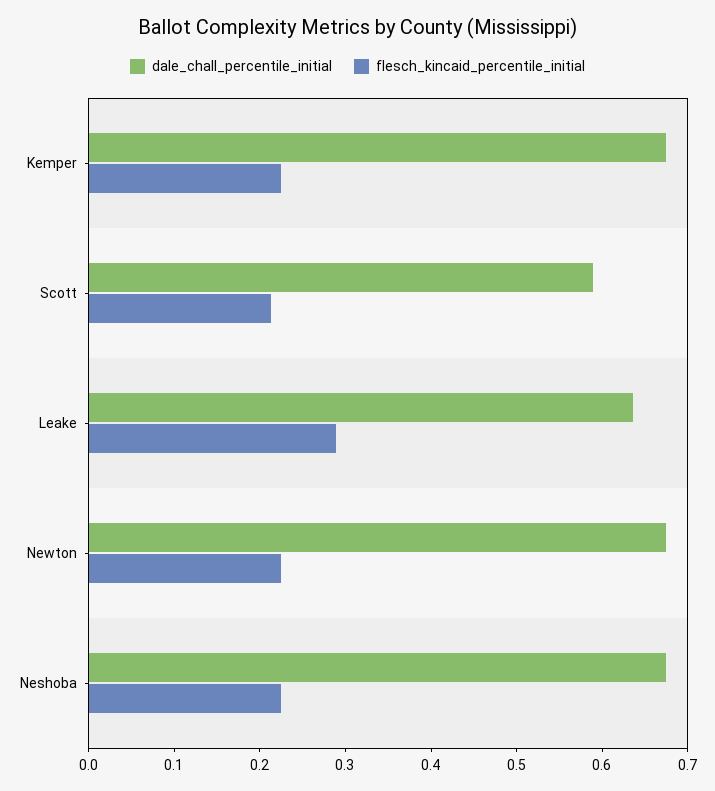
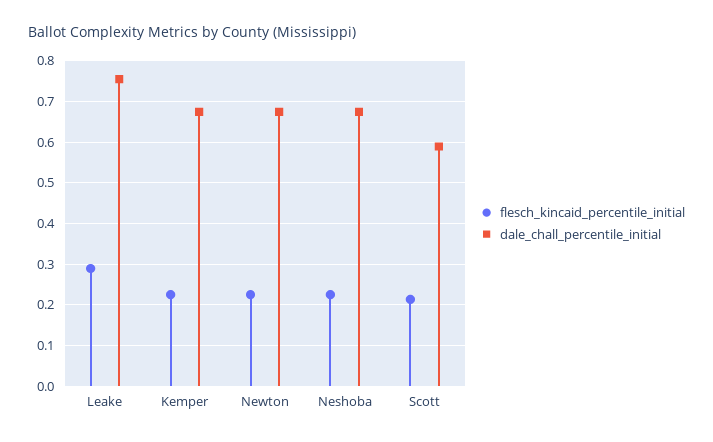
dale_chall_percentile_initial, Leake: 0.64 -> 0.76

